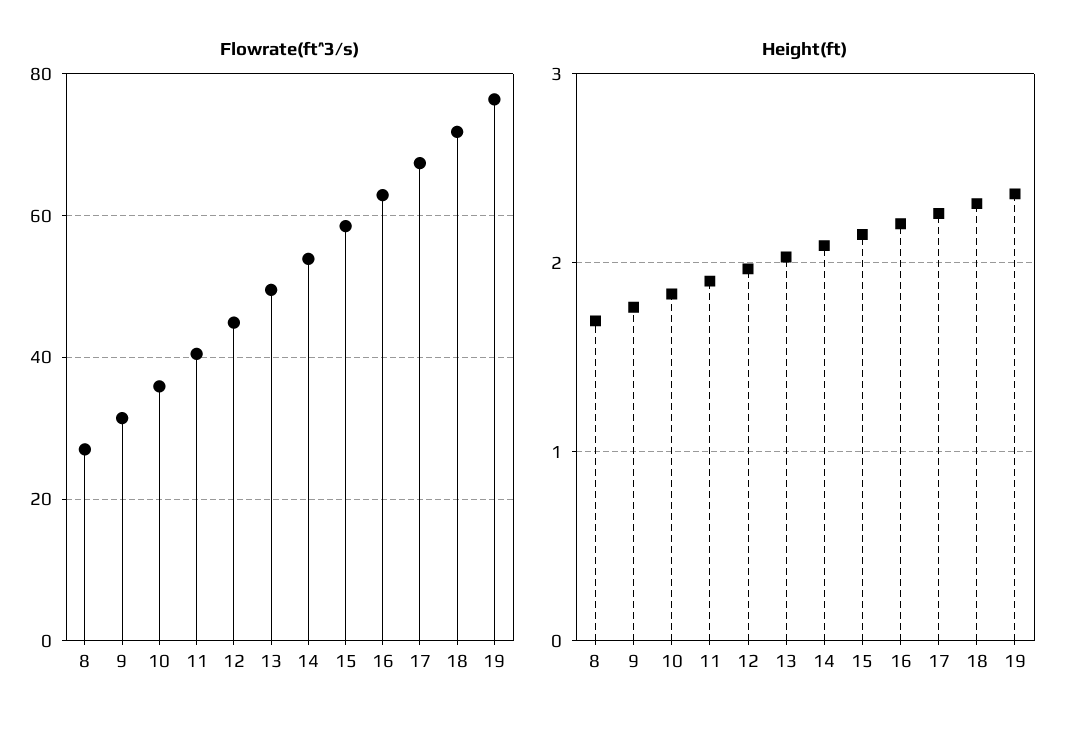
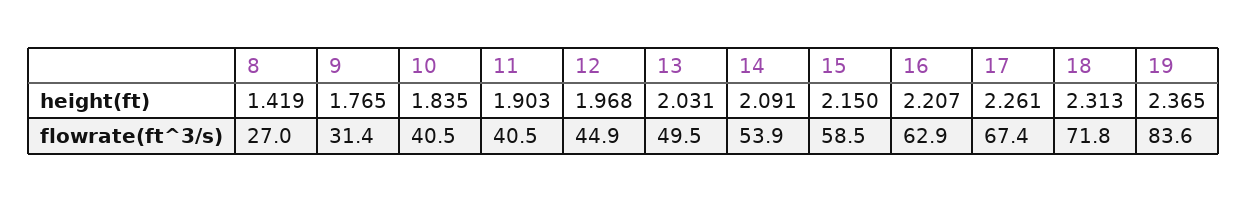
Flowrate(ft^3/s), 10: 36 -> 40.5
Flowrate(ft^3/s), 19: 76 -> 83.6
Height(ft), 8: 1.7 -> 1.419

